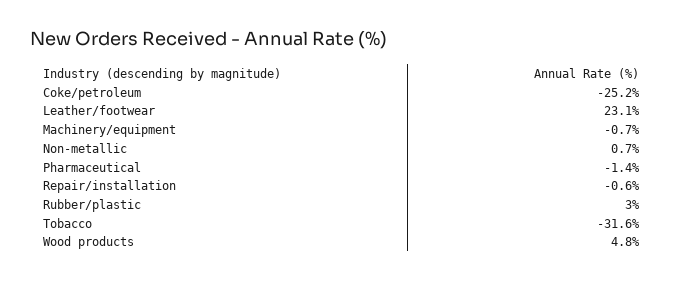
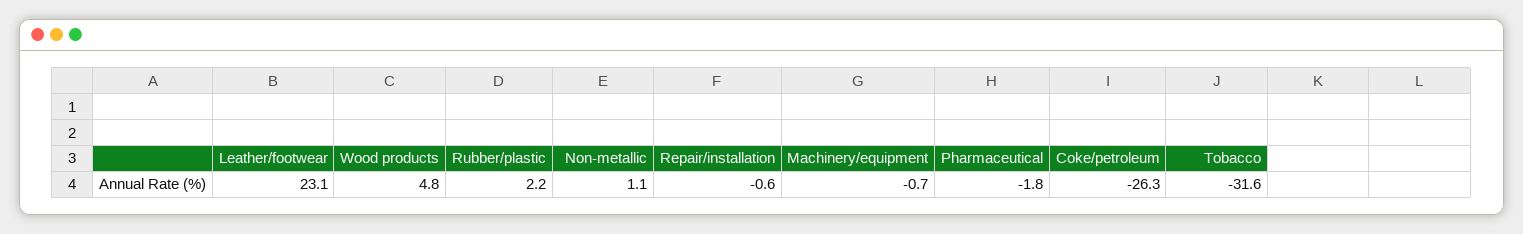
Coke/petroleum: -25.2 -> -26.3
Non-metallic: 0.7 -> 1.1
Pharmaceutical: -1.4 -> -1.8
Rubber/plastic: 3 -> 2.2

